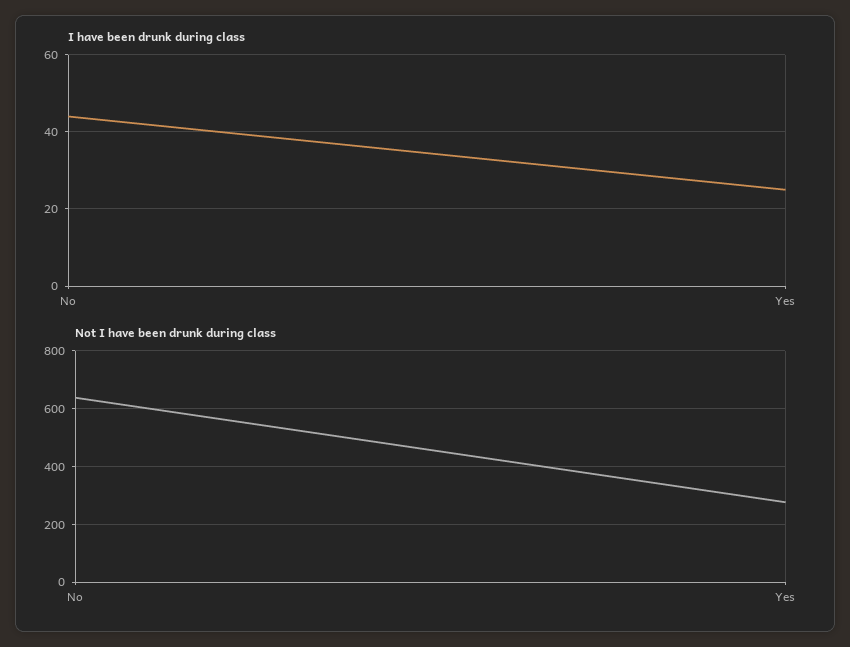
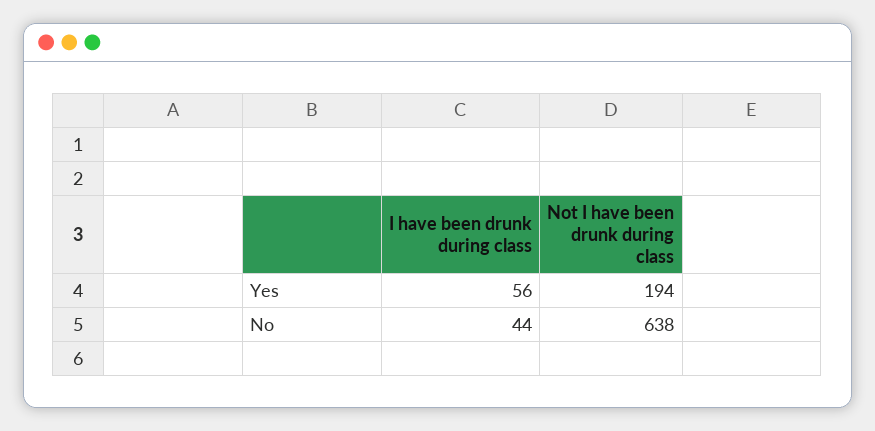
I have been drunk during class, Yes: 25 -> 56
Not I have been drunk during class, Yes: 275 -> 194

